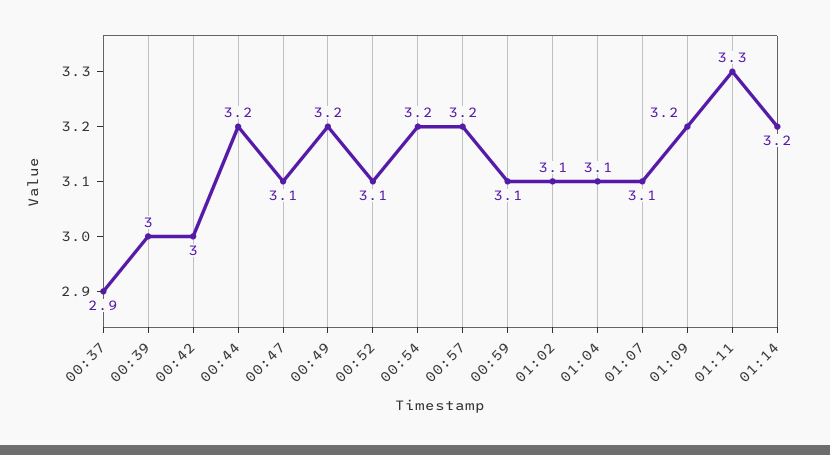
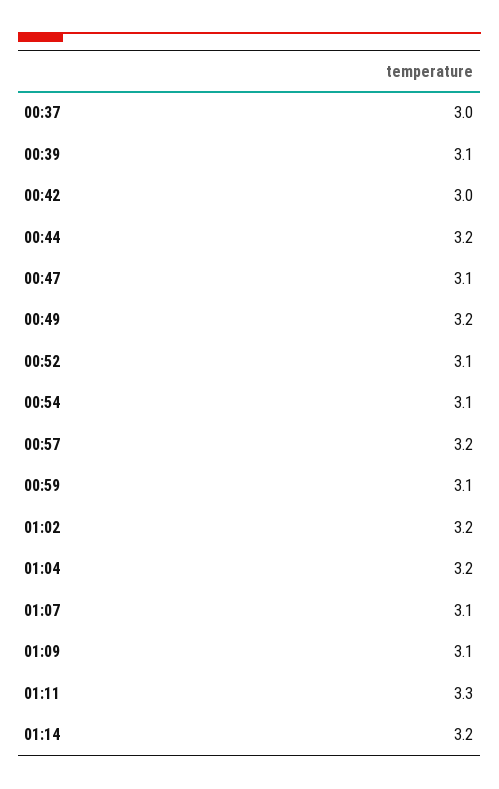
00:37: 2.9 -> 3
00:39: 3 -> 3.1
00:54: 3.2 -> 3.1
01:02: 3.1 -> 3.2
01:04: 3.1 -> 3.2
01:09: 3.2 -> 3.1

